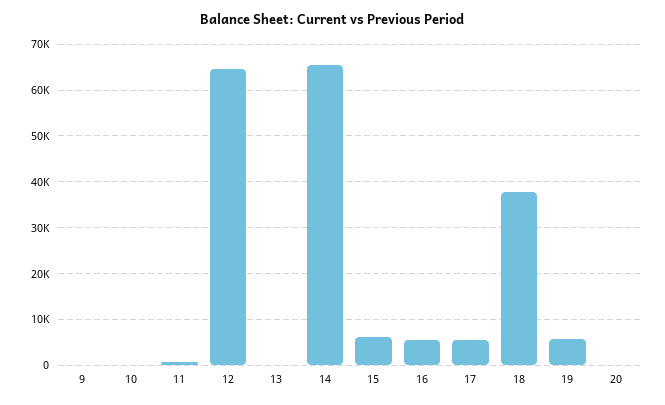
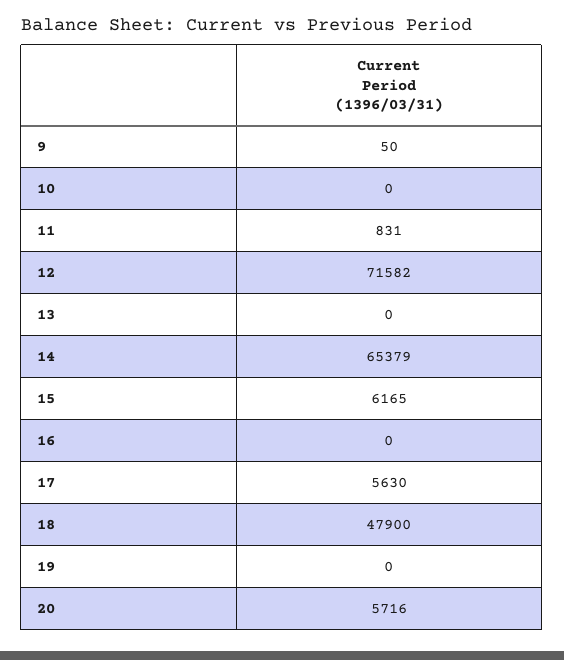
12: 64000 -> 71582
16: 6000 -> 0
18: 38000 -> 47900
19: 6000 -> 0
20: 0 -> 5716

